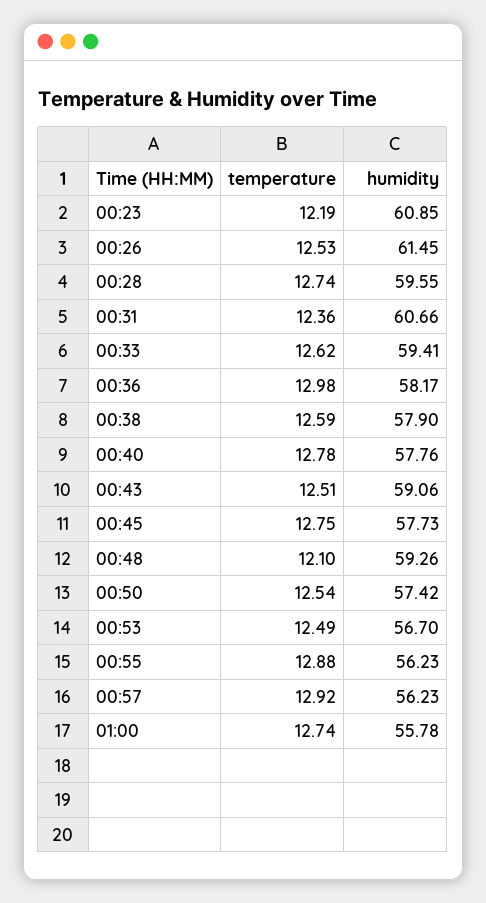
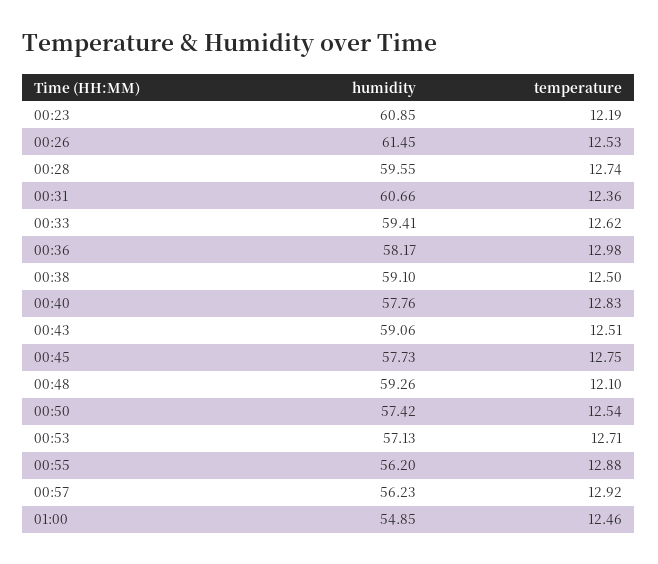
temperature, 00:38: 12.59 -> 12.5
humidity, 00:38: 57.9 -> 59.1
temperature, 00:40: 12.78 -> 12.83
temperature, 00:53: 12.49 -> 12.71
humidity, 00:53: 56.7 -> 57.13
humidity, 00:55: 56.23 -> 56.2
temperature, 01:00: 12.74 -> 12.46
humidity, 01:00: 55.78 -> 54.85

